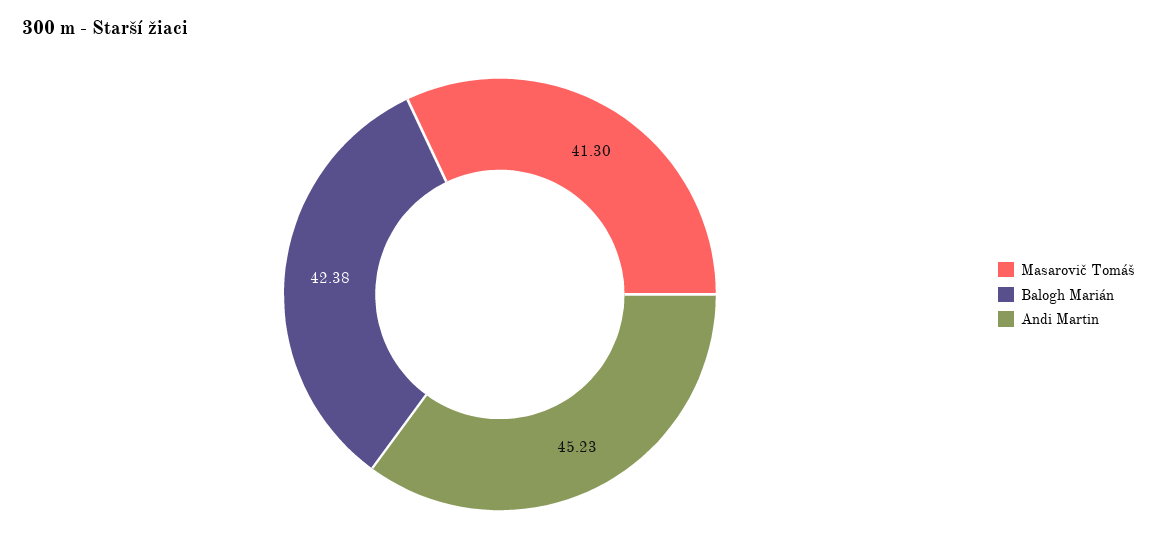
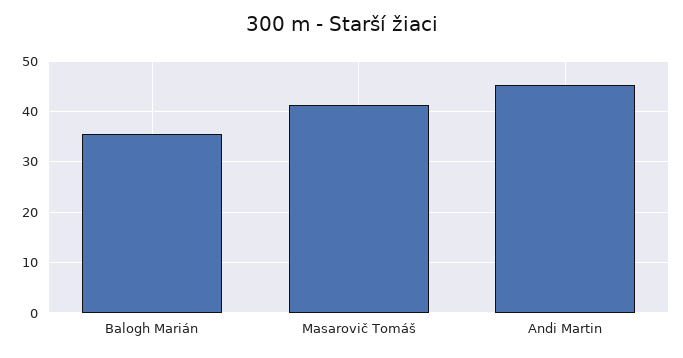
Balogh Marián: 42.38 -> 36

